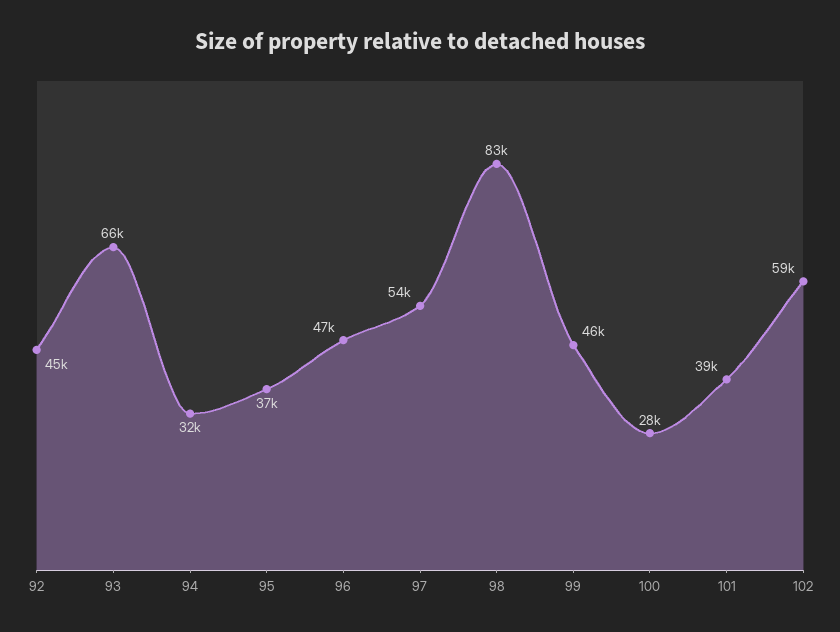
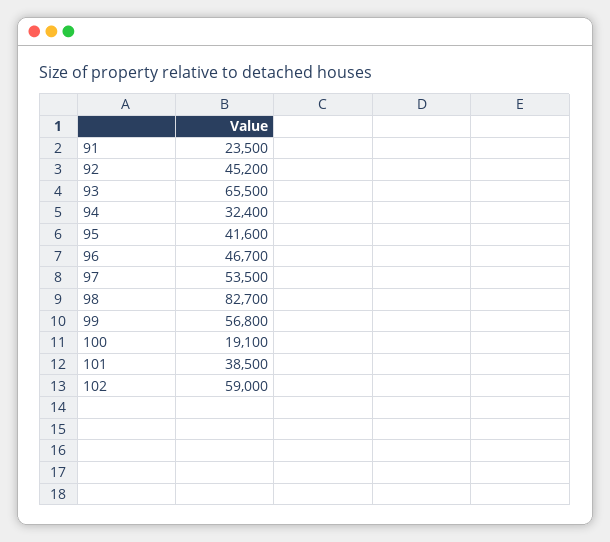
95: 37000 -> 41600
99: 46000 -> 56800
100: 28000 -> 19100
91: none -> 23500

